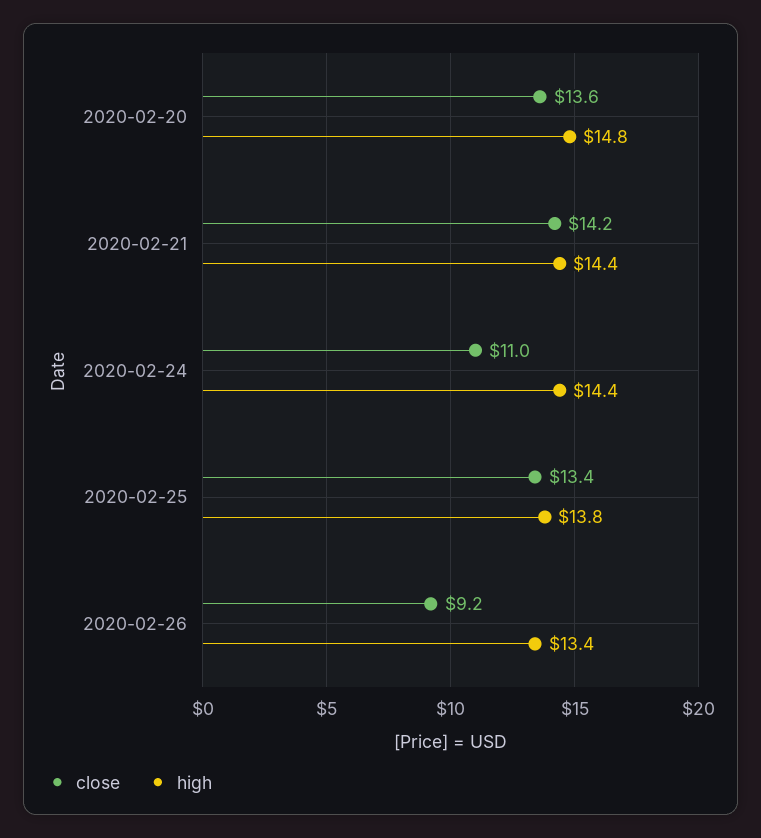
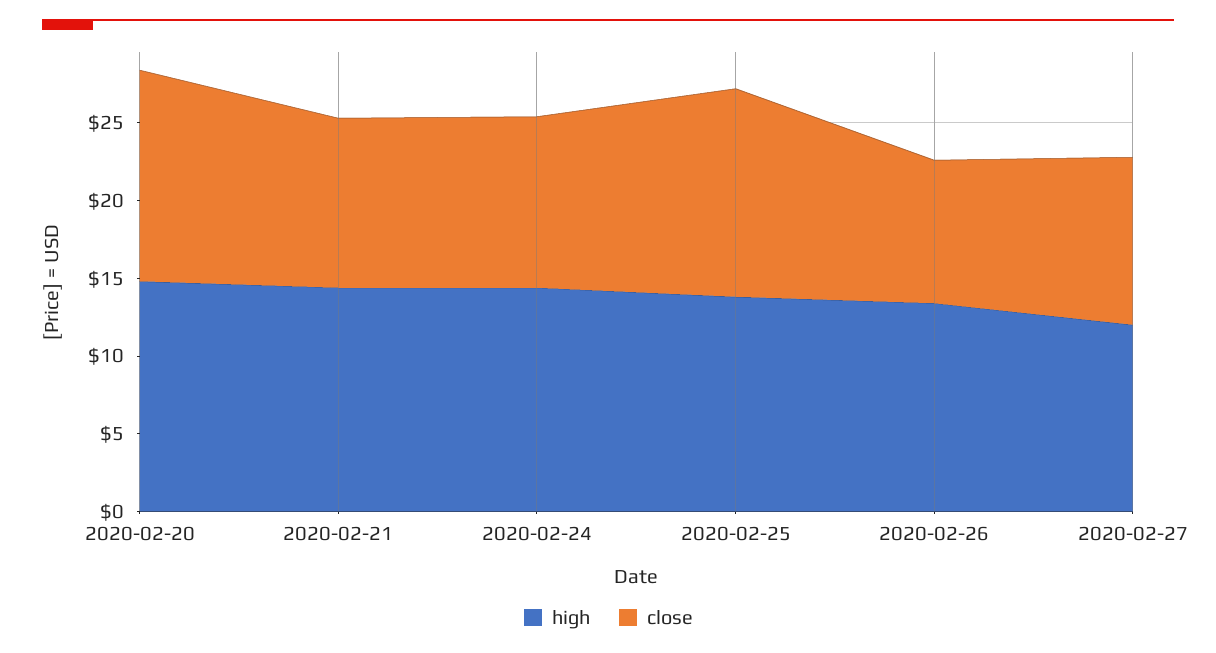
close, 2020-02-21: 14.2 -> 11
high, 2020-02-27: none -> 12
close, 2020-02-27: none -> 11

